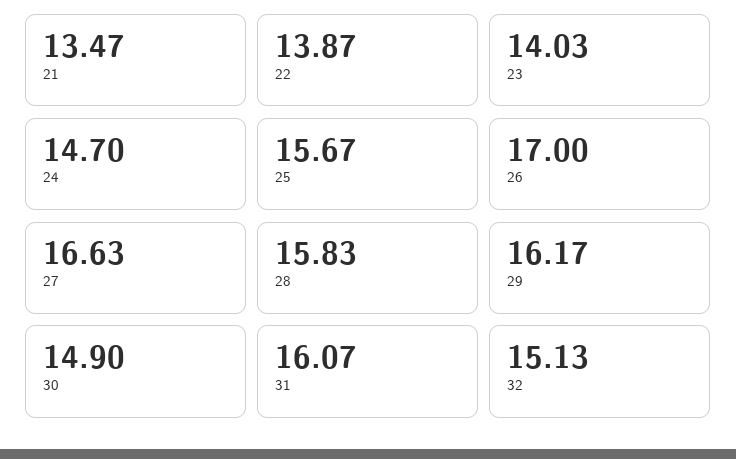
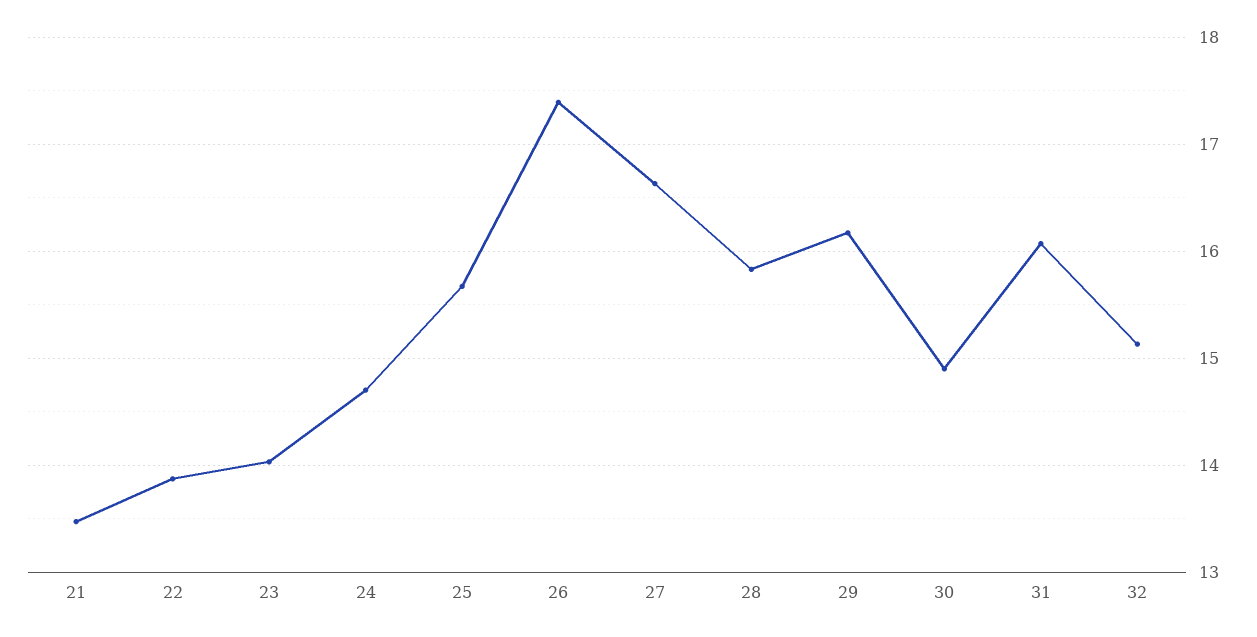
26: 17 -> 17.4

